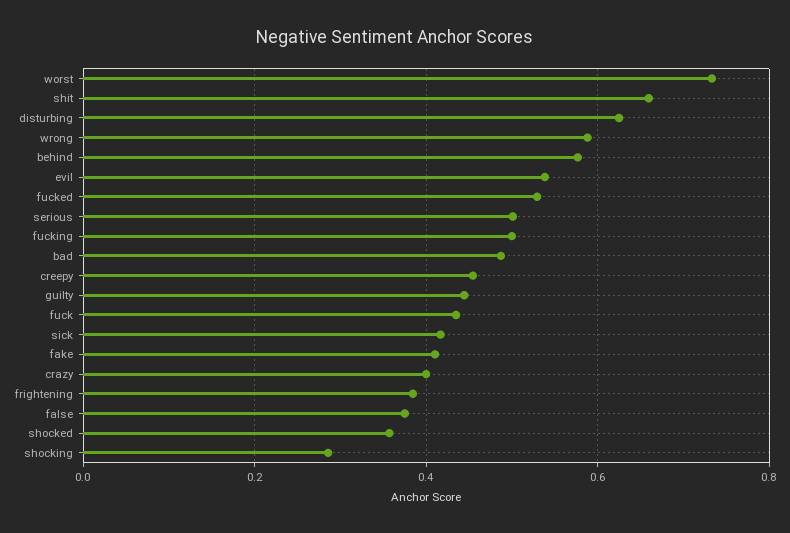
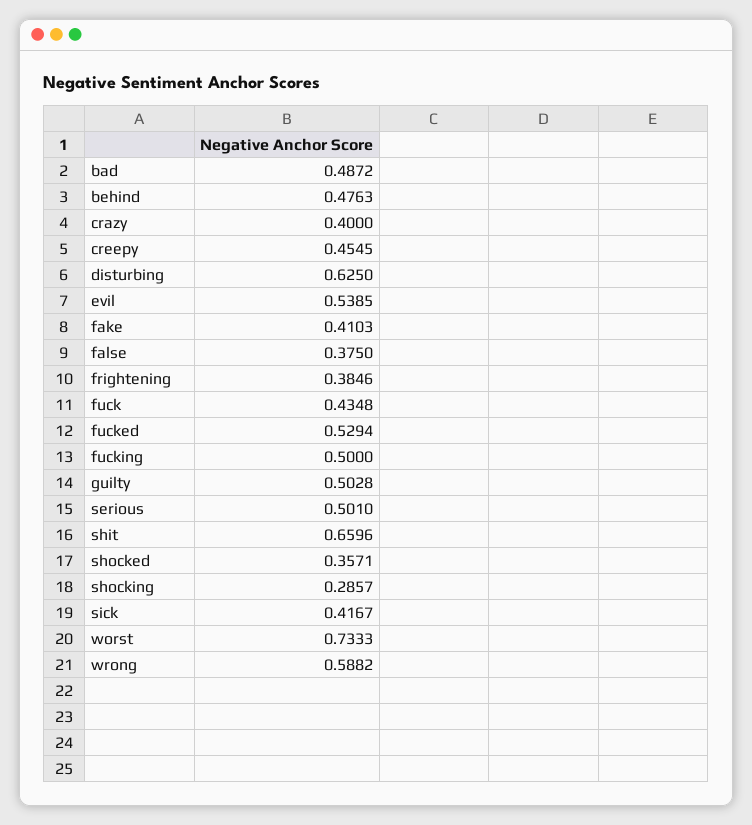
behind: 0.58 -> 0.4763
guilty: 0.44 -> 0.5028

